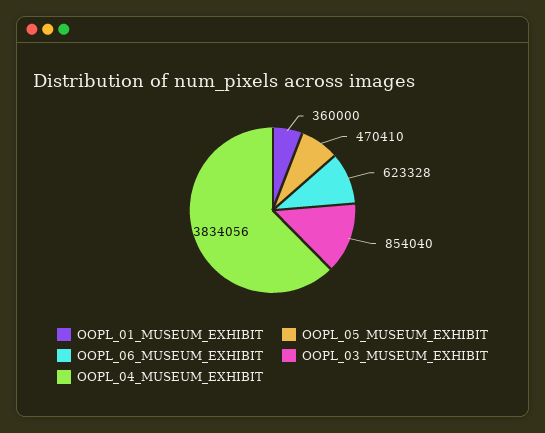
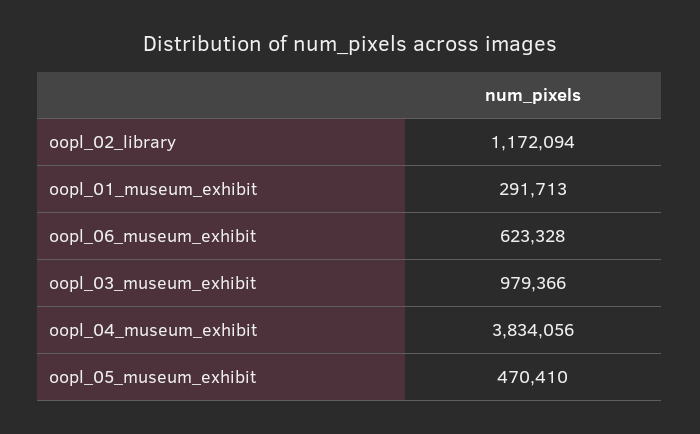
OOPL_01_MUSEUM_EXHIBIT: 360000 -> 291713
OOPL_03_MUSEUM_EXHIBIT: 854040 -> 979366
oopl_02_library: none -> 1172094

